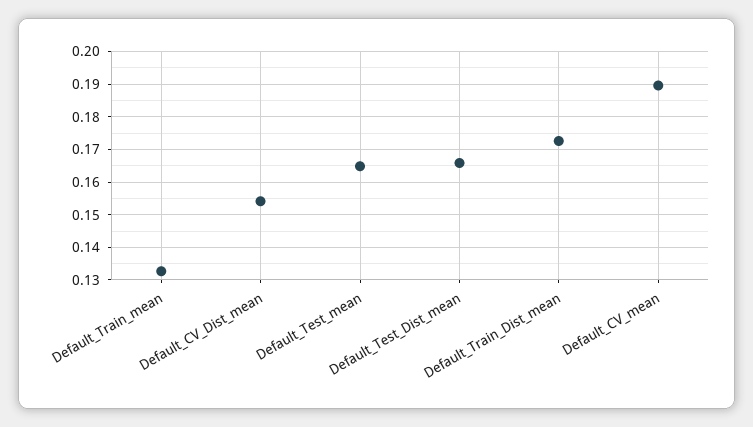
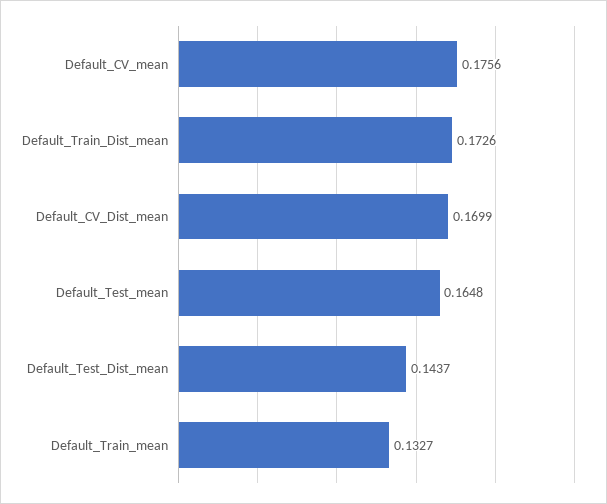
Default_CV_Dist_mean: 0.154 -> 0.1699
Default_Test_Dist_mean: 0.166 -> 0.1437
Default_CV_mean: 0.19 -> 0.1756

